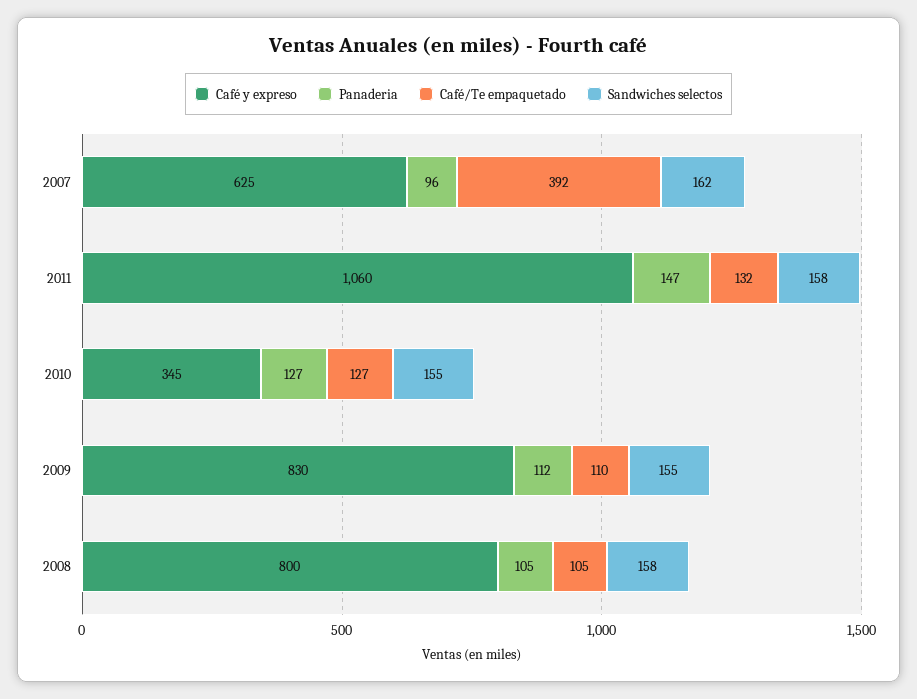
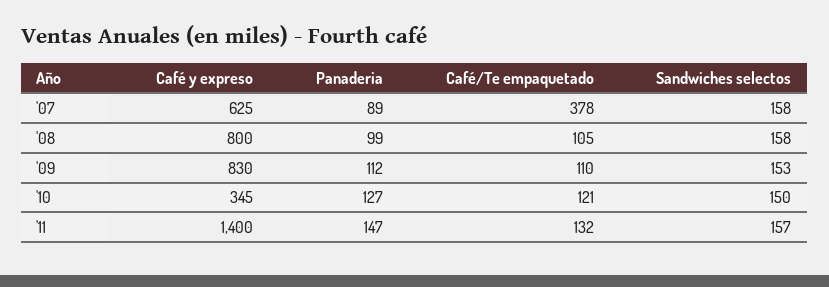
Panaderia, 2007: 96 -> 89
Café/Te empaquetado, 2007: 392 -> 378
Sandwiches selectos, 2007: 162 -> 158
Café y expreso, 2011: 1060 -> 1400
Sandwiches selectos, 2011: 158 -> 157
Café/Te empaquetado, 2010: 127 -> 121
Sandwiches selectos, 2010: 155 -> 150
Sandwiches selectos, 2009: 155 -> 153
Panaderia, 2008: 105 -> 99

